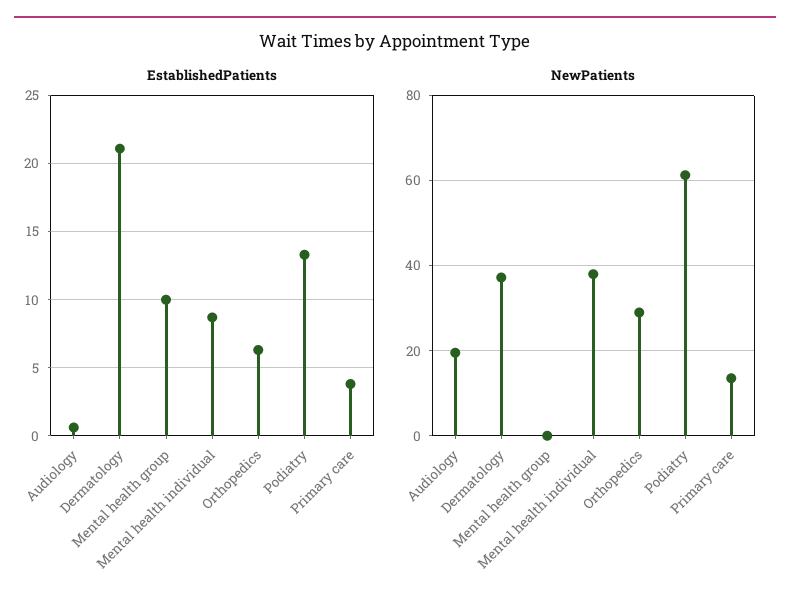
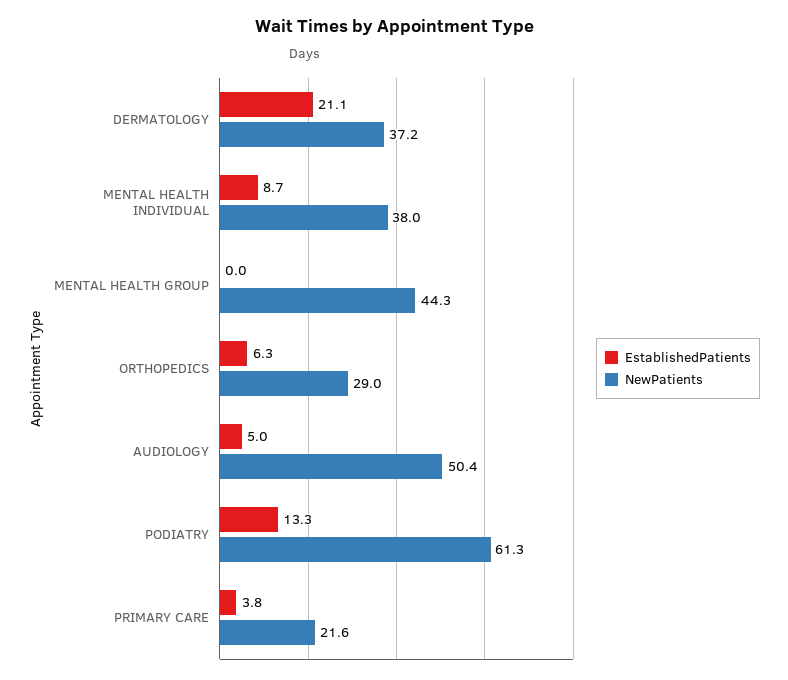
EstablishedPatients, Audiology: 0.5 -> 5
EstablishedPatients, Mental health group: 10 -> 0
NewPatients, Audiology: 20 -> 50.4
NewPatients, Mental health group: 0 -> 44.3
NewPatients, Primary care: 14 -> 21.6

